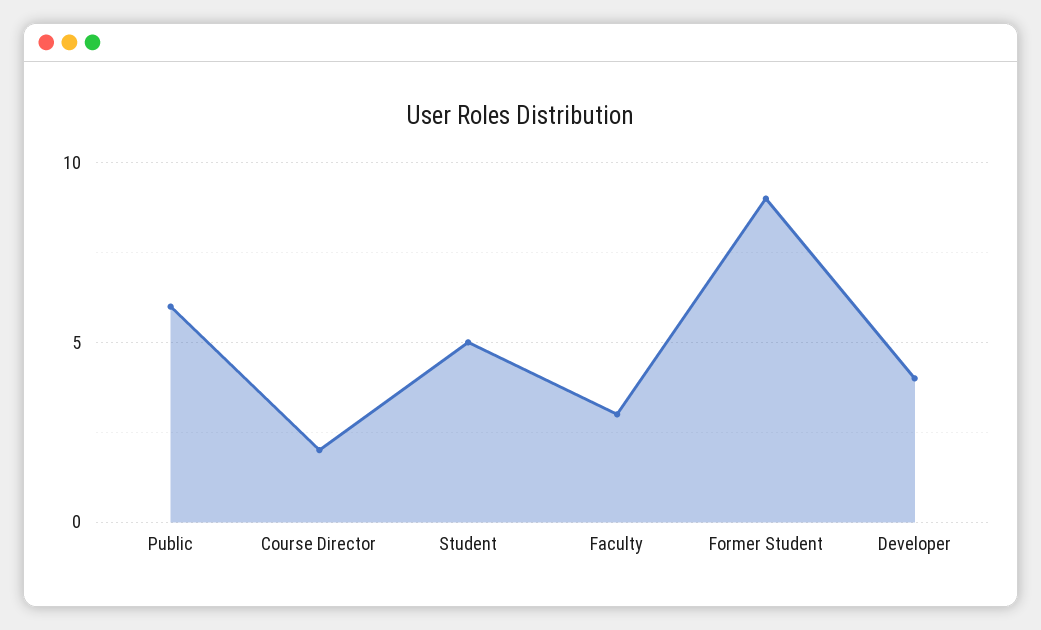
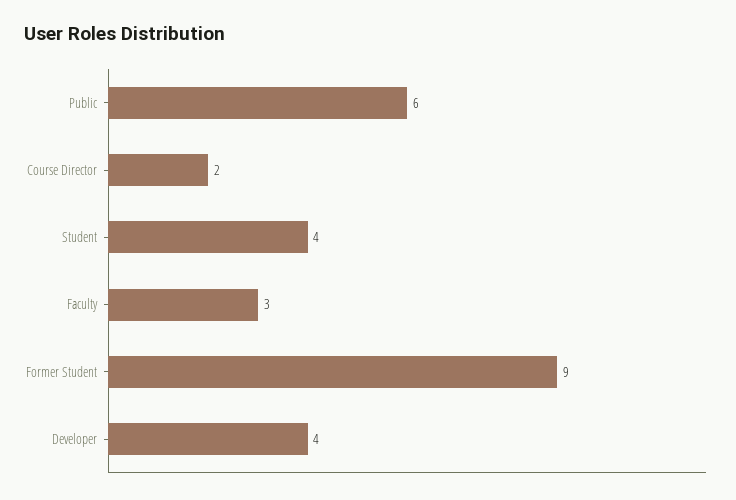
Student: 5 -> 4

